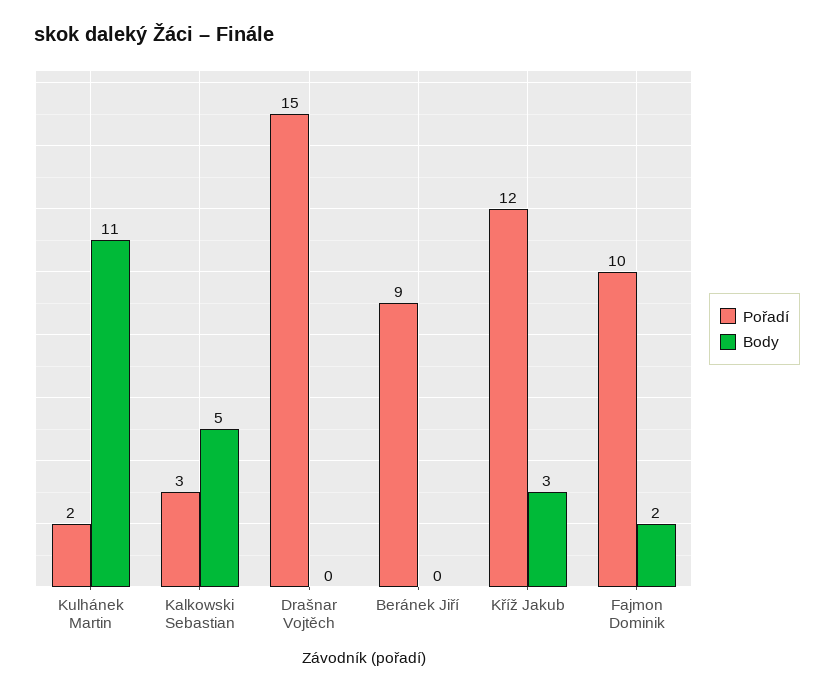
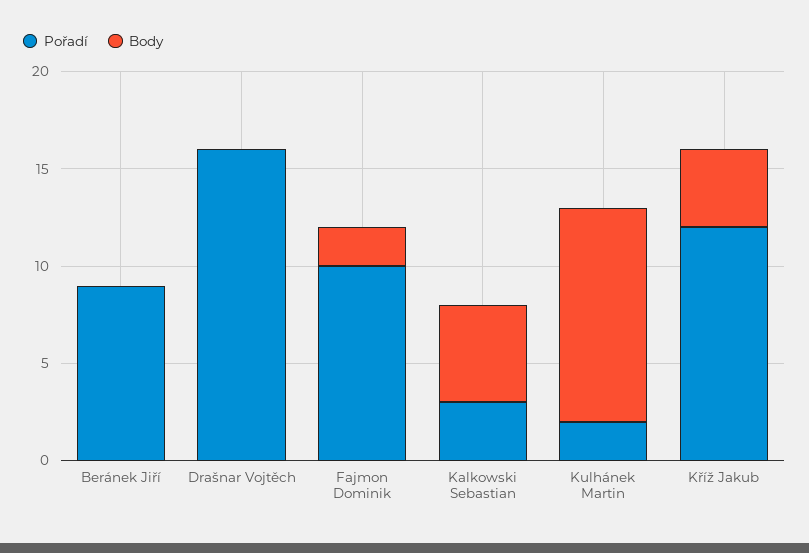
Pořadí, Drašnar Vojtěch: 15 -> 16
Body, Kříž Jakub: 3 -> 4

